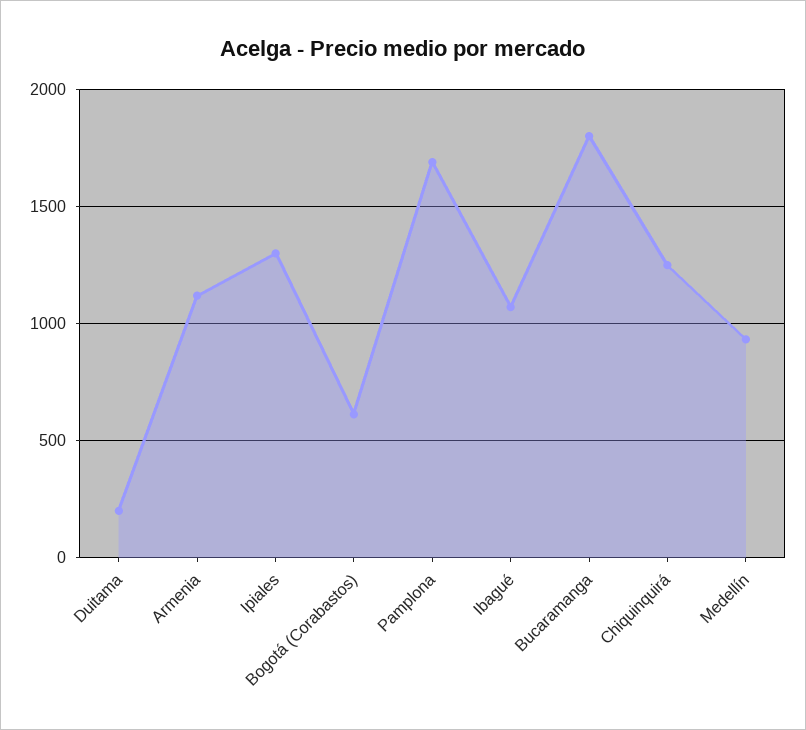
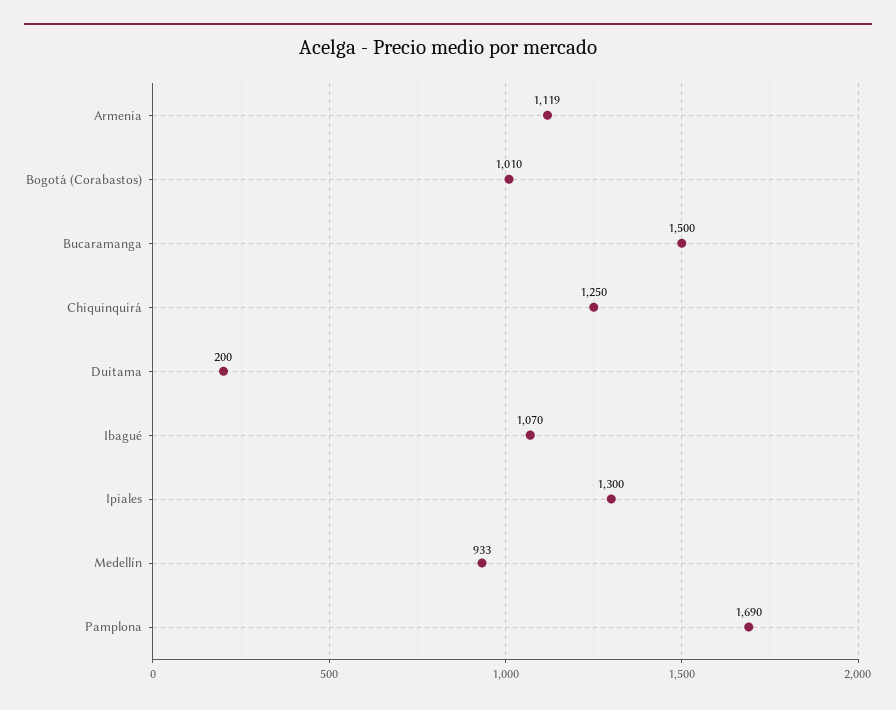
Bogotá (Corabastos): 600 -> 1010
Bucaramanga: 1800 -> 1500

